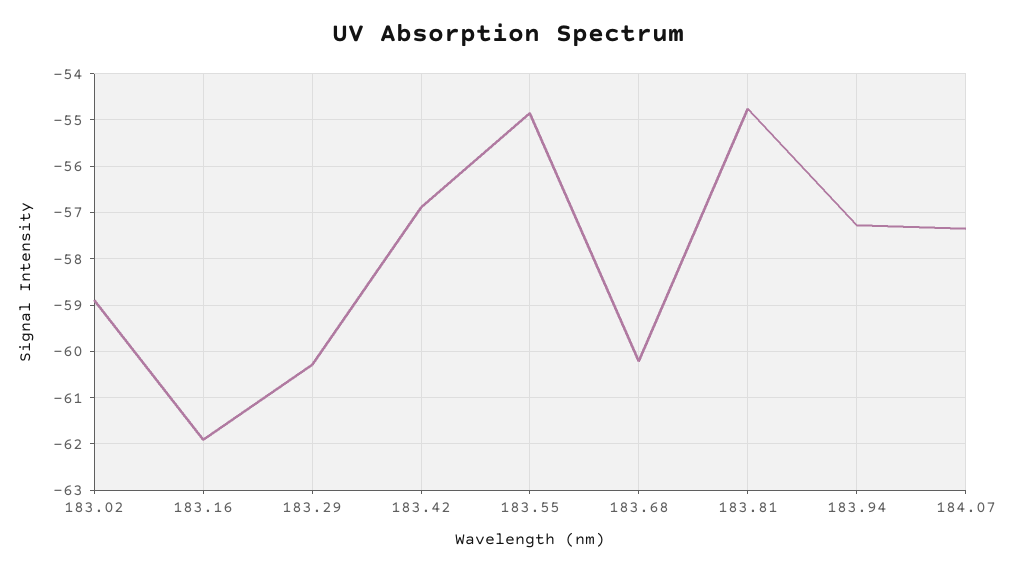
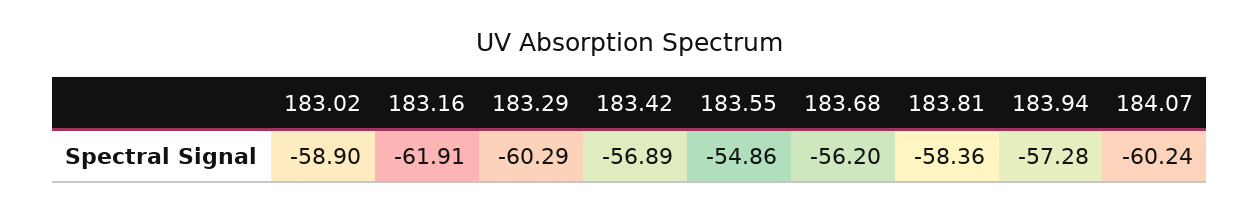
183.68: -60.2 -> -56.2
183.81: -54.8 -> -58.36
184.07: -57.4 -> -60.24

